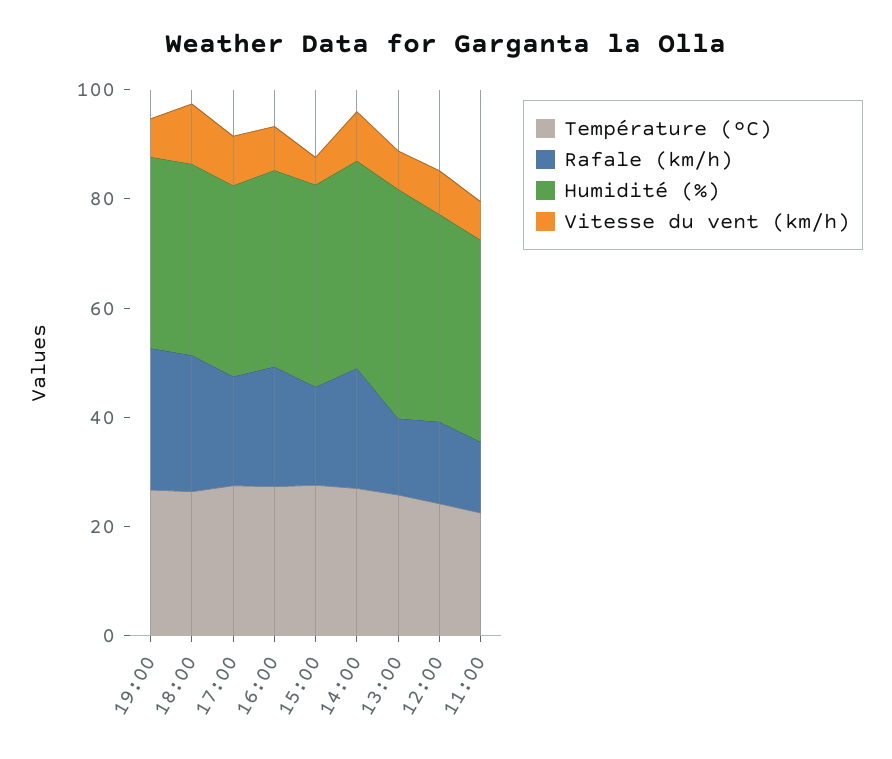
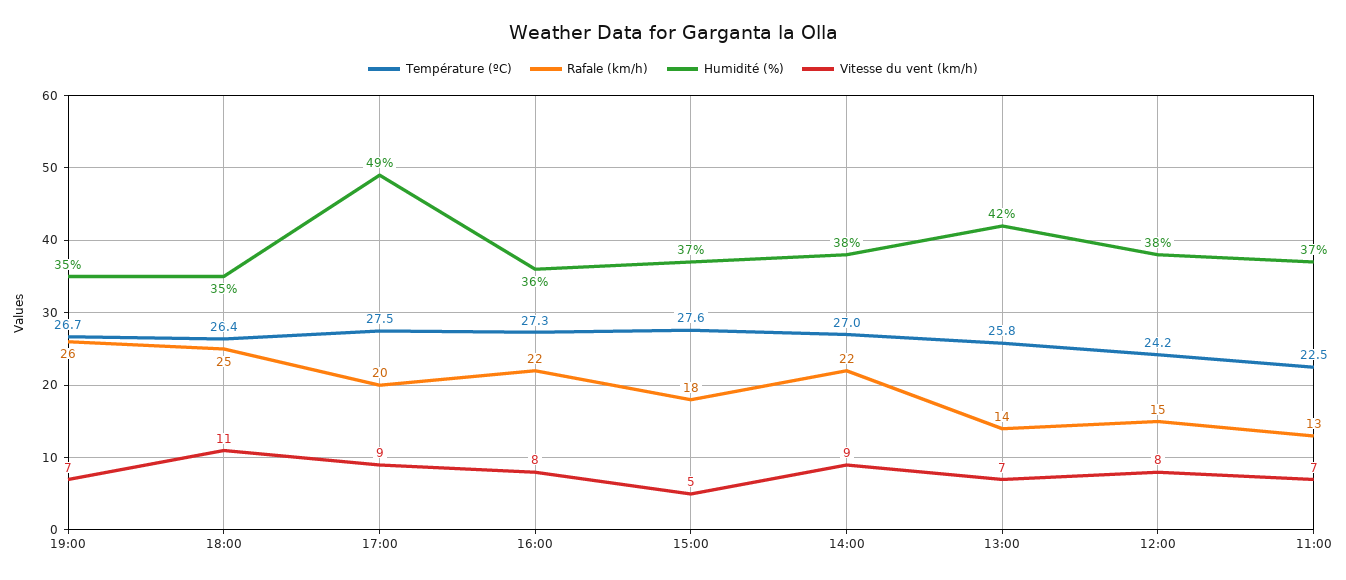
Humidité (%), 17:00: 35 -> 49

